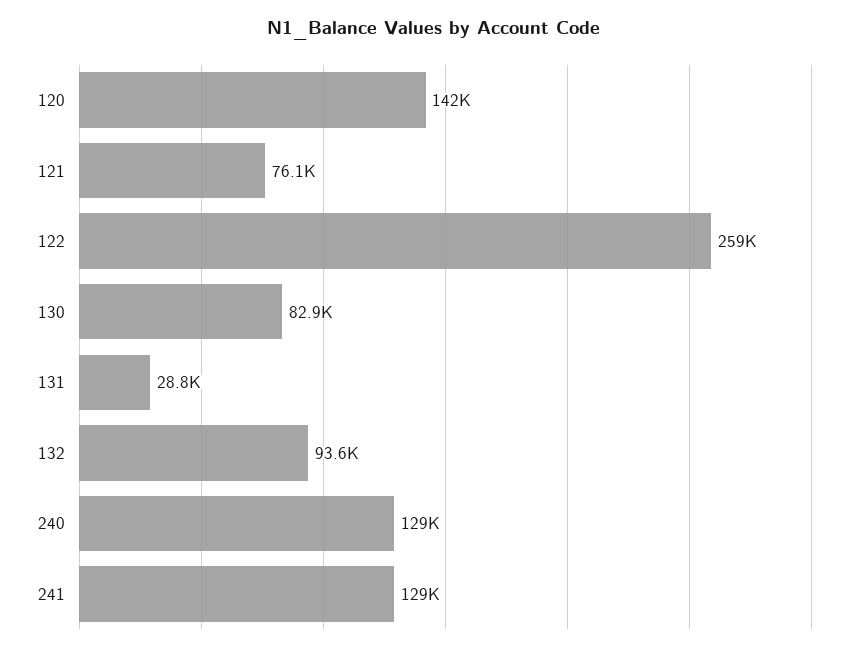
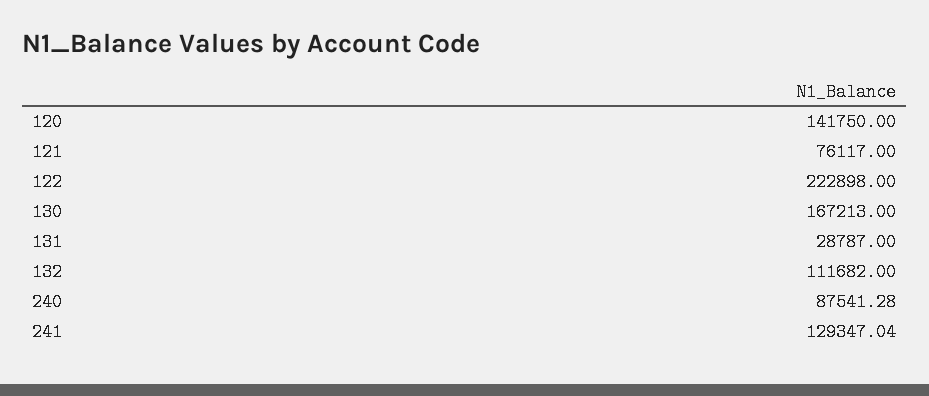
122: 259000 -> 222898
130: 82900 -> 167213
132: 93600 -> 111682
240: 129000 -> 87541.28

